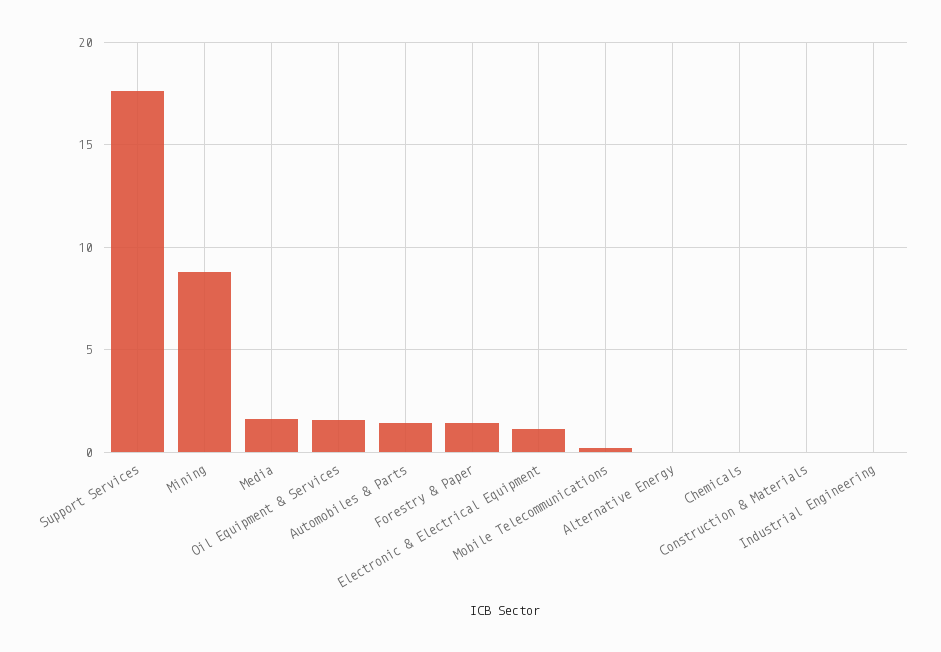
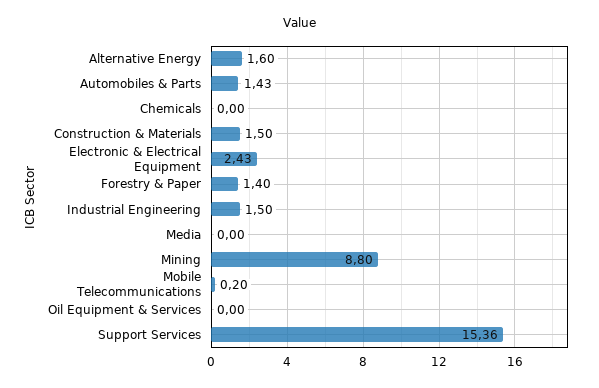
Support Services: 17.5 -> 15.36
Media: 1.5 -> 0
Oil Equipment & Services: 1.5 -> 0
Electronic & Electrical Equipment: 1 -> 2.43
Alternative Energy: 0 -> 1.6
Construction & Materials: 0 -> 1.5
Industrial Engineering: 0 -> 1.5

